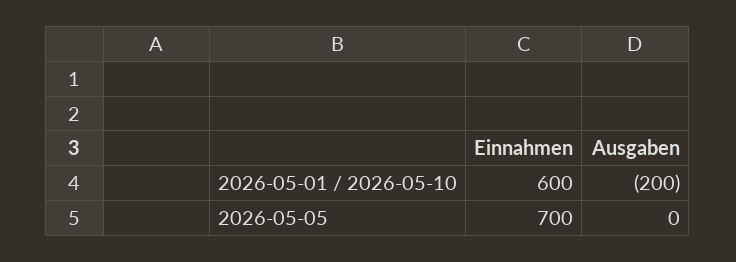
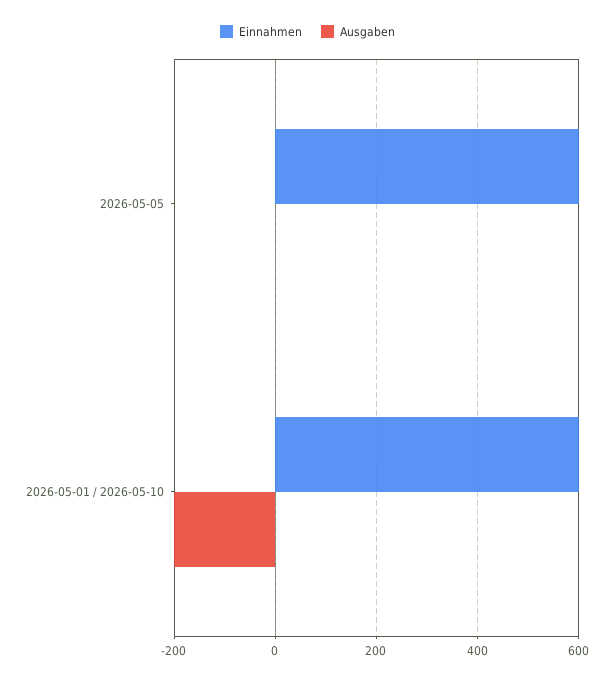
Einnahmen, 2026-05-05: 700 -> 600

